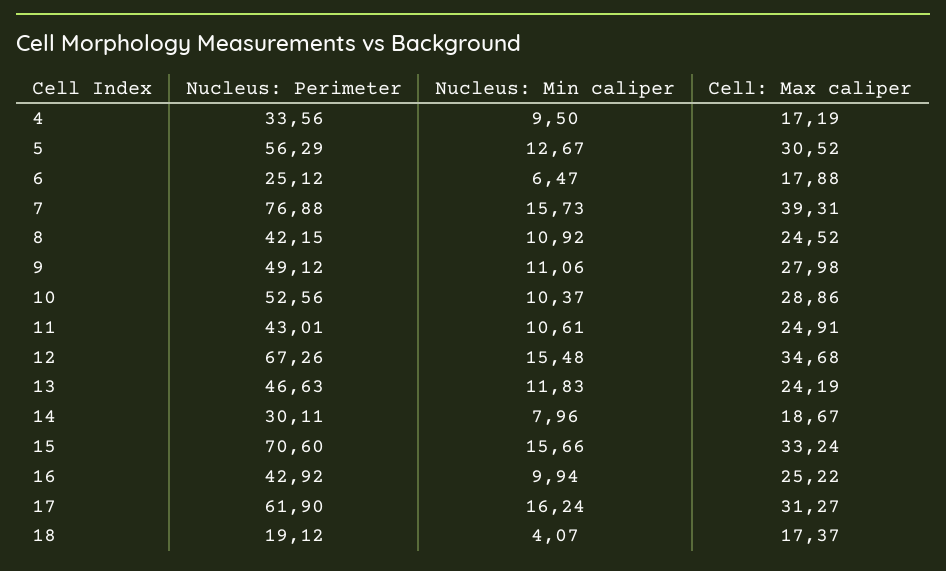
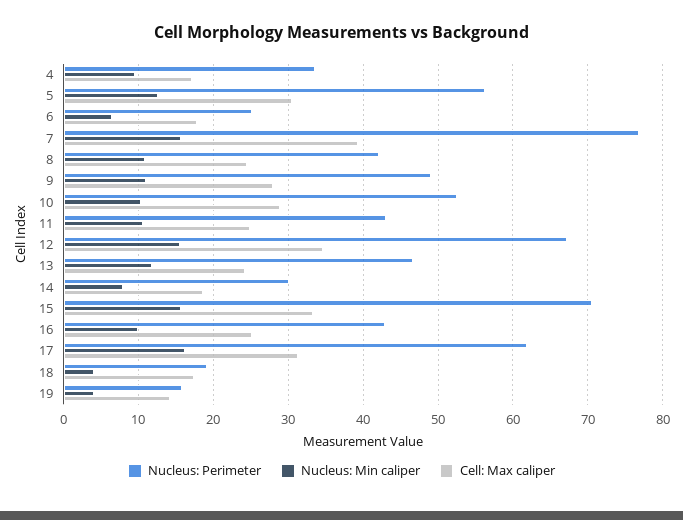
Nucleus: Perimeter, 19: none -> 16
Nucleus: Min caliper, 19: none -> 4
Cell: Max caliper, 19: none -> 14

